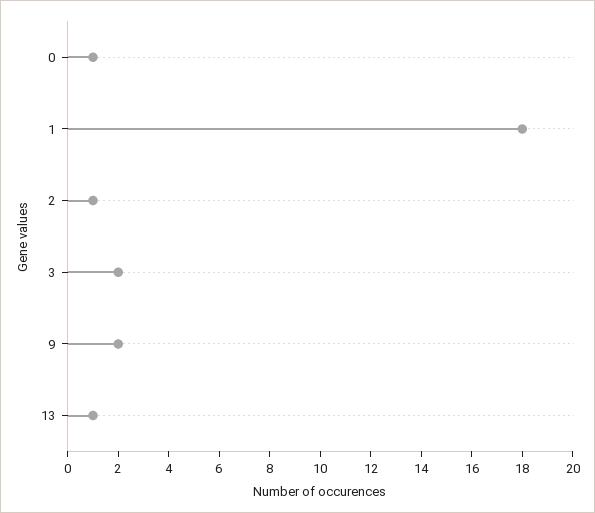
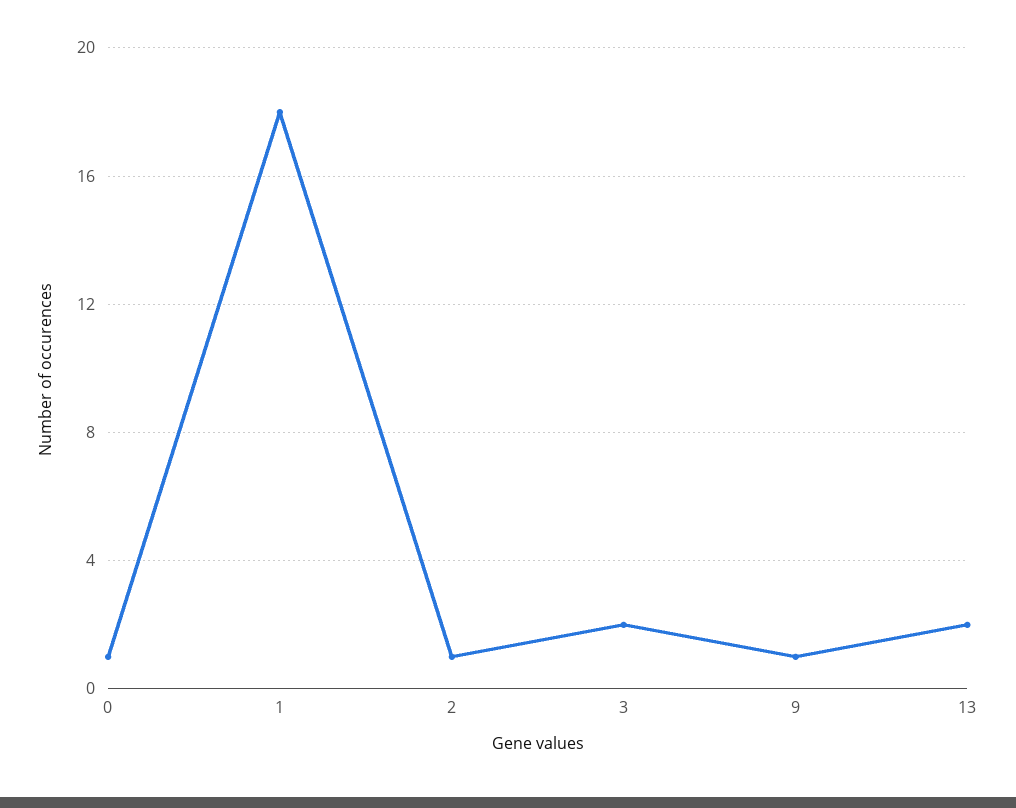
9: 2 -> 1
13: 1 -> 2

